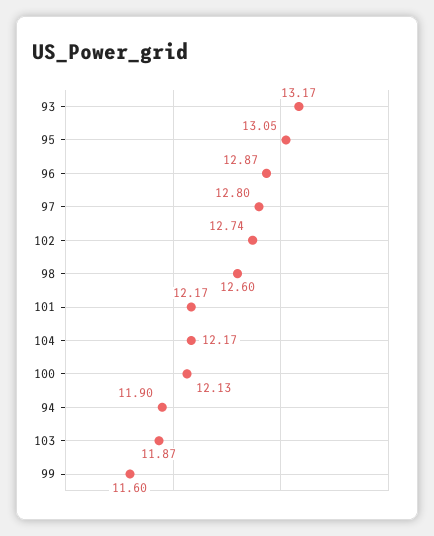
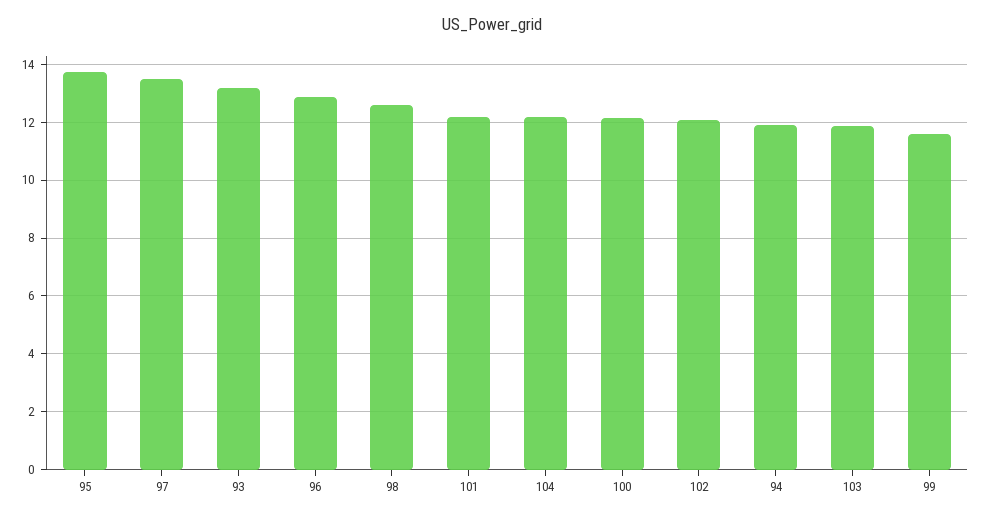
95: 13.05 -> 13.75
97: 12.8 -> 13.5
102: 12.74 -> 12

